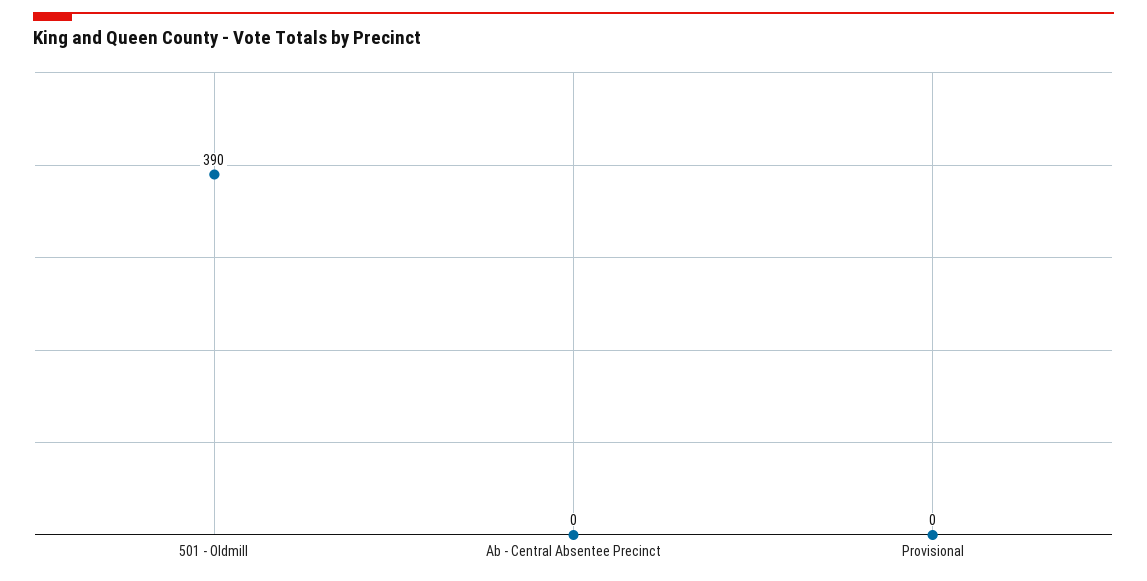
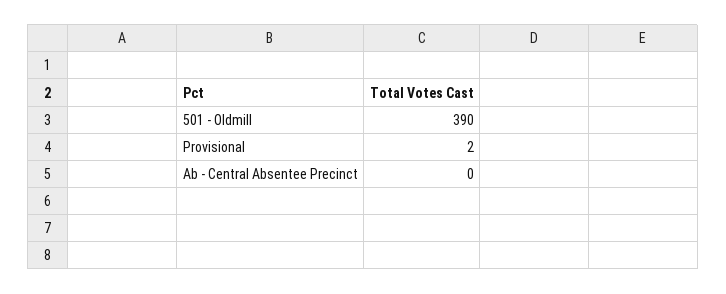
Provisional: 0 -> 2

